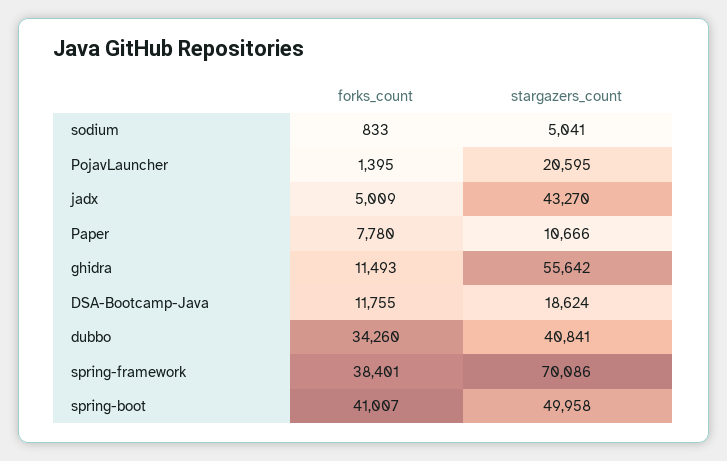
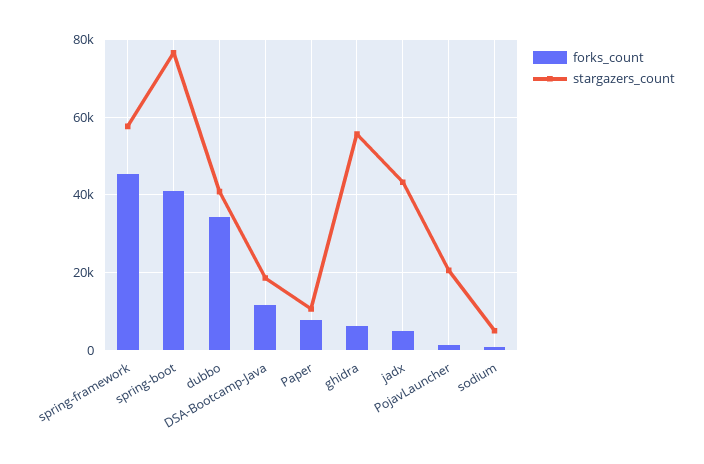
forks_count, ghidra: 11493 -> 6000
forks_count, spring-framework: 38401 -> 46000
stargazers_count, spring-framework: 70086 -> 58000
stargazers_count, spring-boot: 49958 -> 76000

